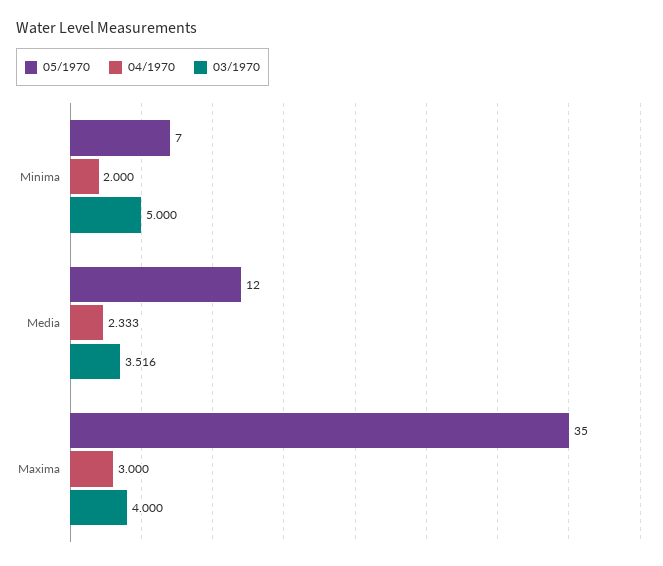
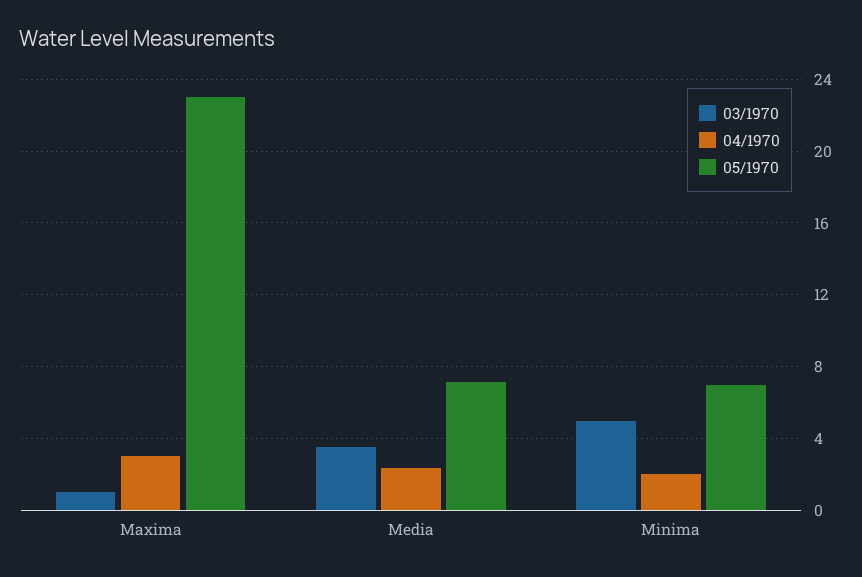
05/1970, Media: 12 -> 7
05/1970, Maxima: 35 -> 23
03/1970, Maxima: 4 -> 1

